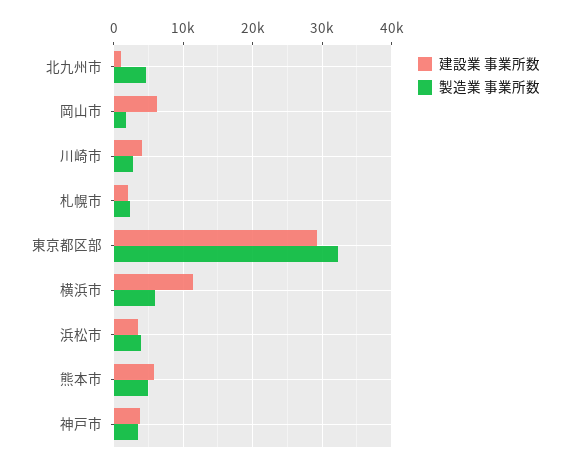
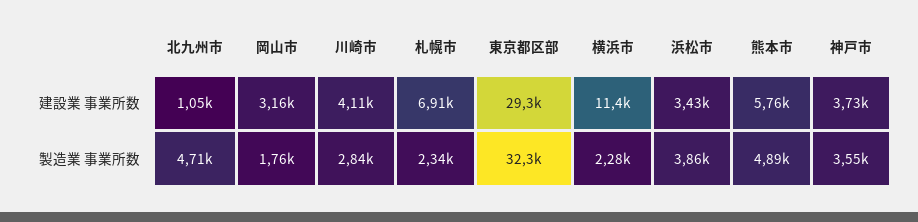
建設業 事業所数, 岡山市: 6000 -> 3160
建設業 事業所数, 札幌市: 2000 -> 6910
製造業 事業所数, 横浜市: 6000 -> 2280

